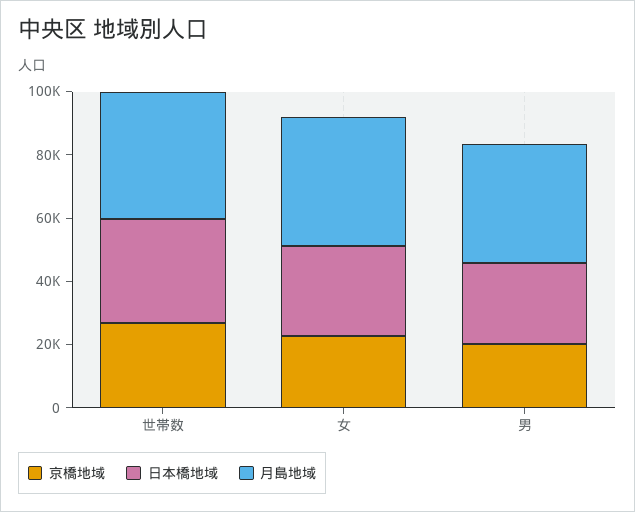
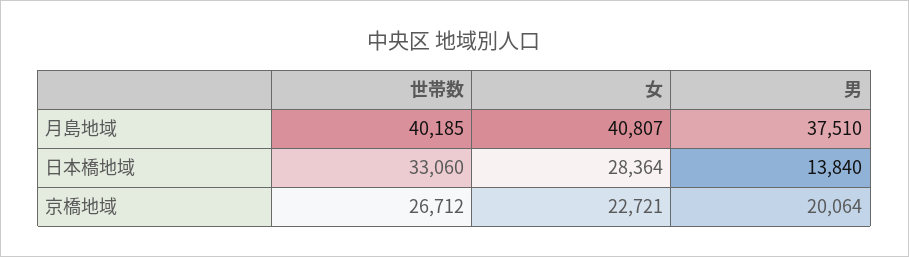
日本橋地域, 男: 25000 -> 13840

